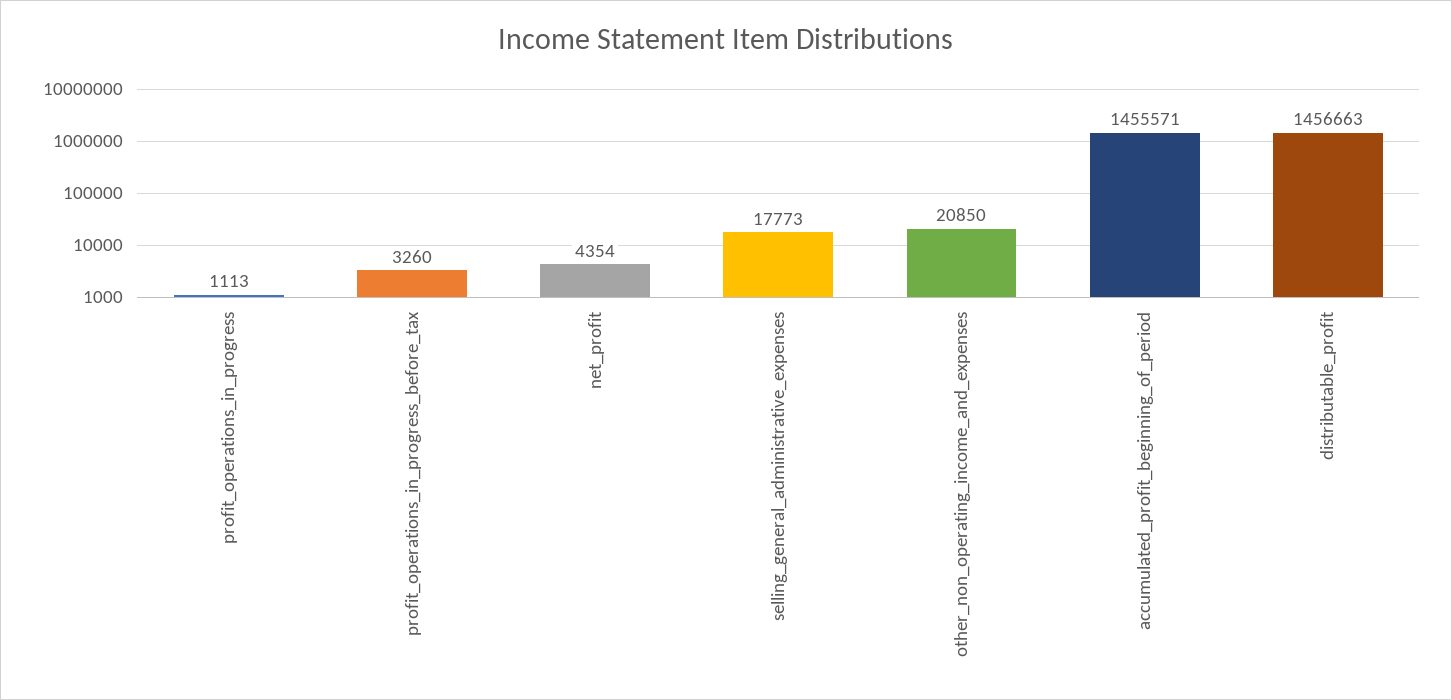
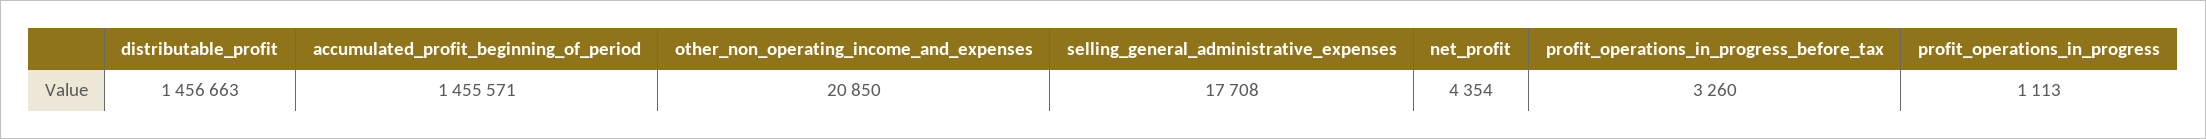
selling_general_administrative_expenses: 17773 -> 17708

